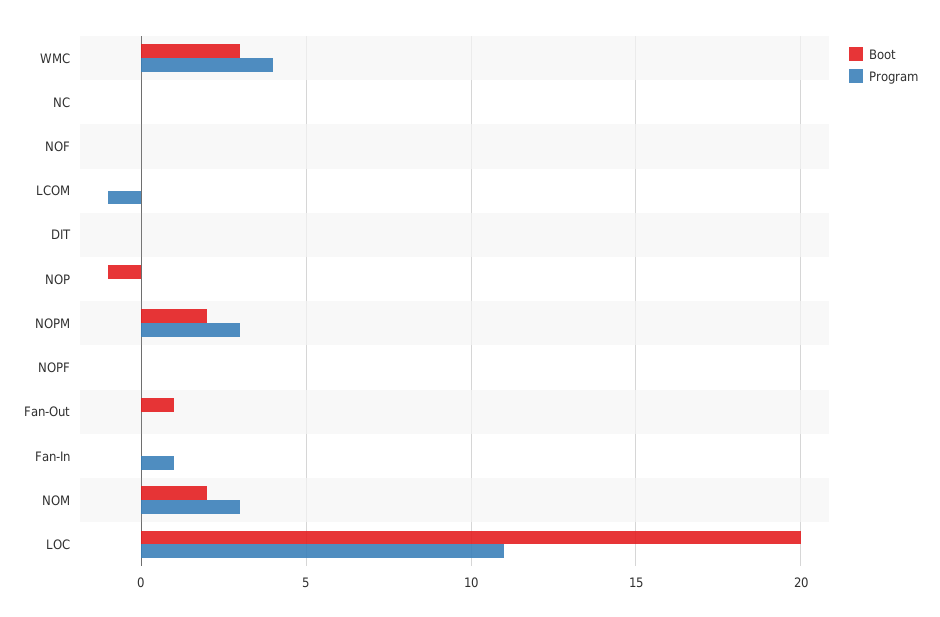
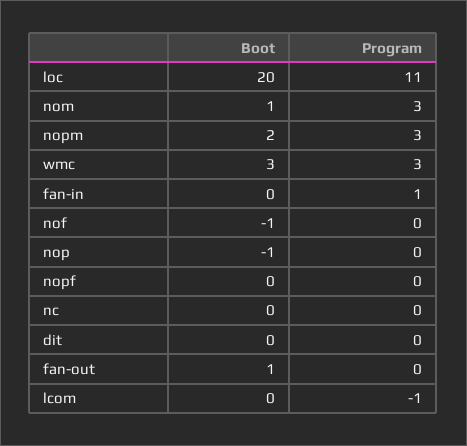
Program, WMC: 4 -> 3
Boot, NOF: 0 -> -1
Boot, NOM: 2 -> 1

